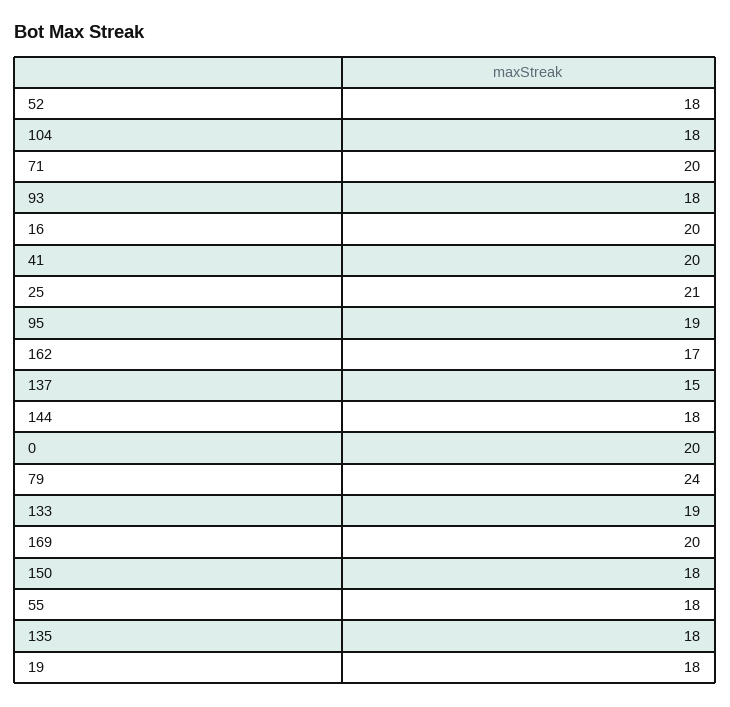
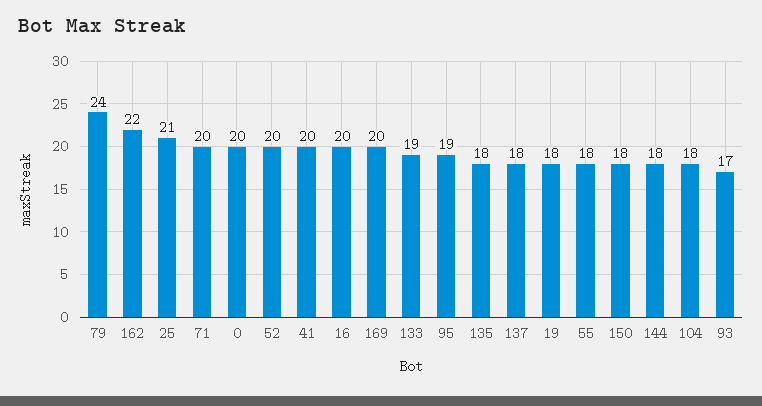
52: 18 -> 20
93: 18 -> 17
162: 17 -> 22
137: 15 -> 18

